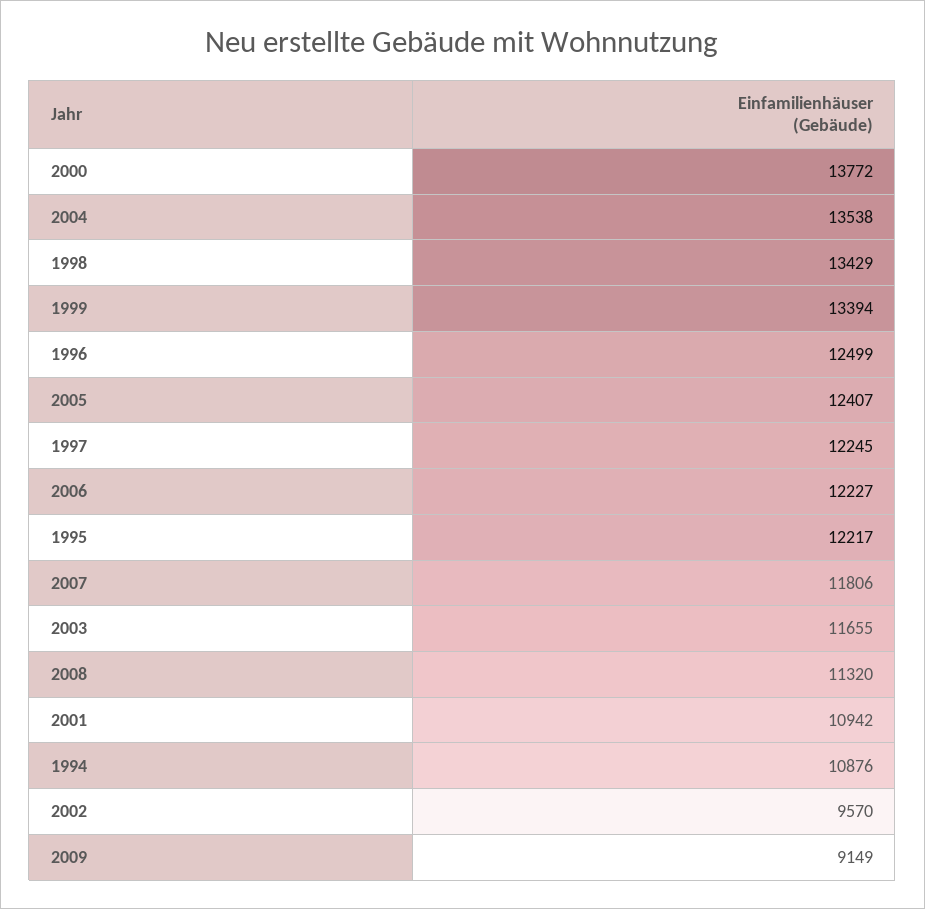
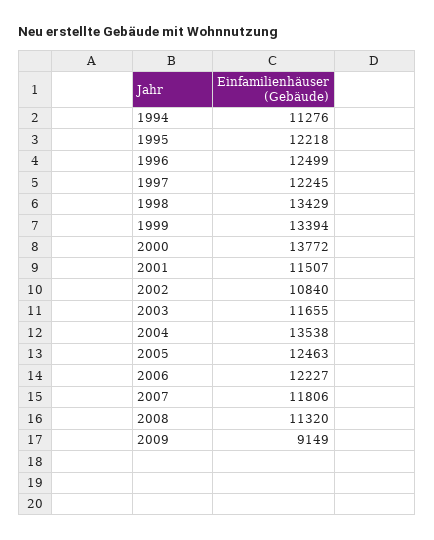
2005: 12407 -> 12463
1995: 12217 -> 12218
2001: 10942 -> 11507
1994: 10876 -> 11276
2002: 9570 -> 10840

